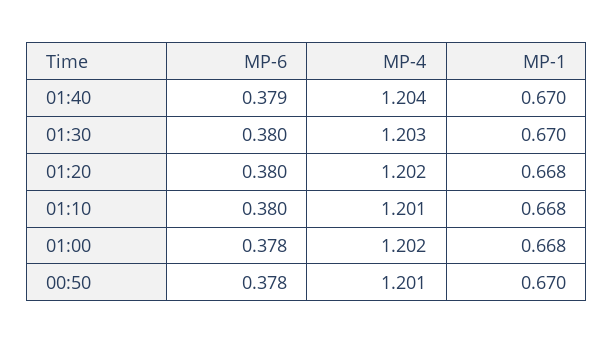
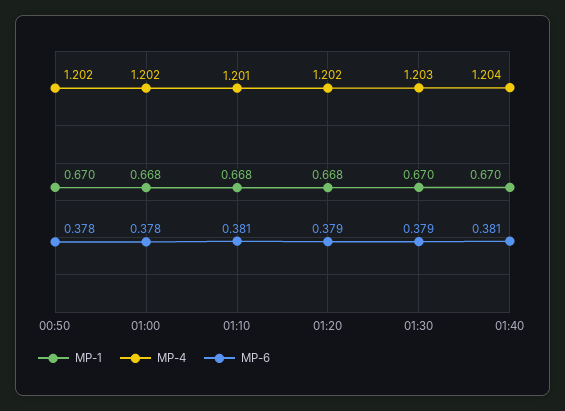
MP-6, 01:40: 0.379 -> 0.381
MP-6, 01:30: 0.38 -> 0.379
MP-6, 01:20: 0.38 -> 0.379
MP-6, 01:10: 0.38 -> 0.381
MP-4, 00:50: 1.201 -> 1.202

